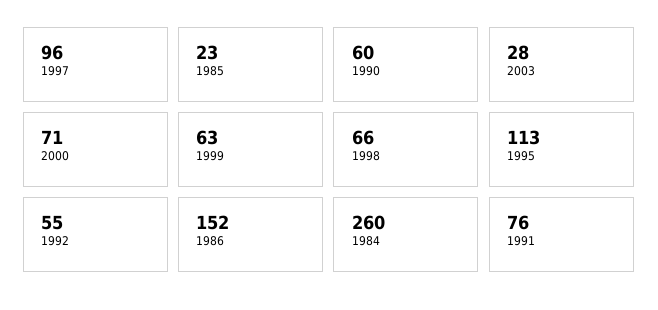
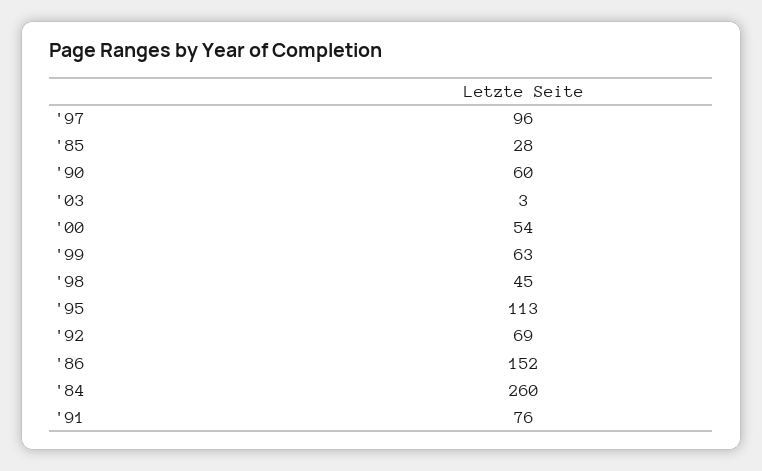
1985: 23 -> 28
2003: 28 -> 3
2000: 71 -> 54
1998: 66 -> 45
1992: 55 -> 69

